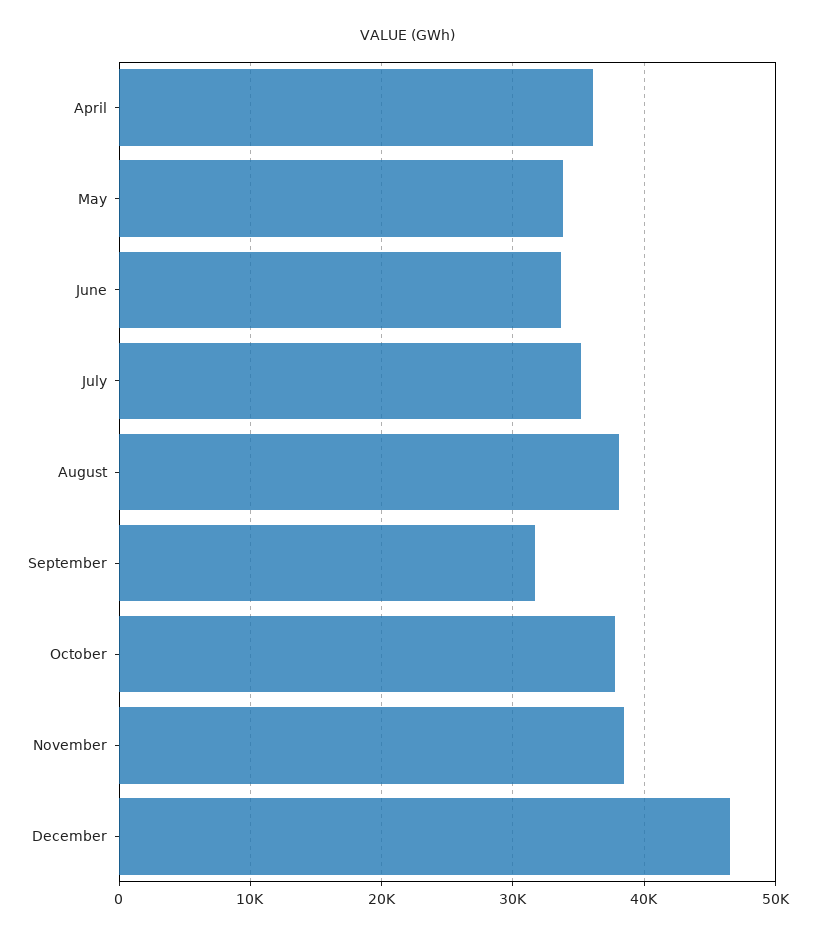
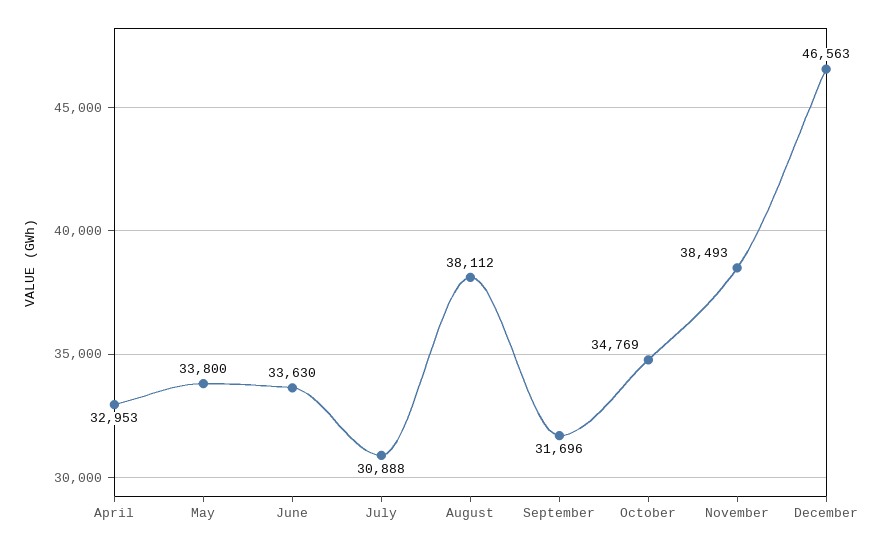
April: 36000 -> 32953
July: 35000 -> 30888
October: 38000 -> 34769

